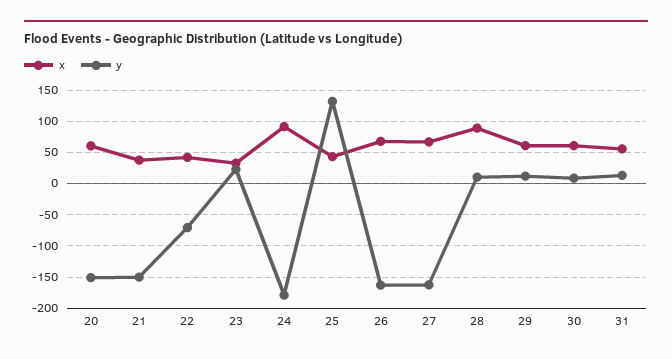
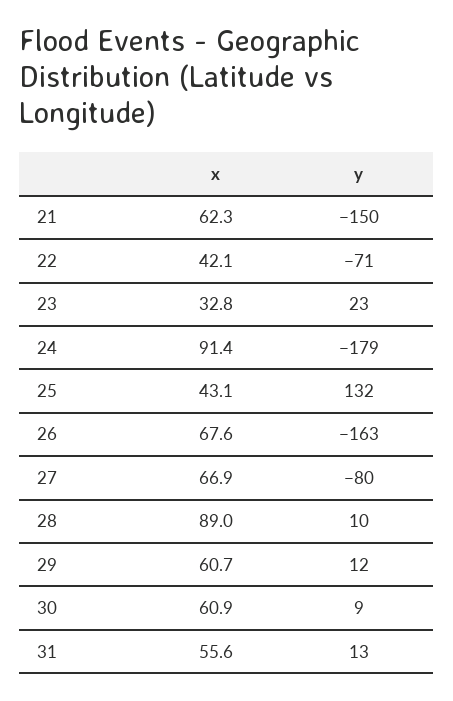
x, 20: 60 -> none
y, 20: -150 -> none
x, 21: 40 -> 62.3
y, 27: -160 -> -80

